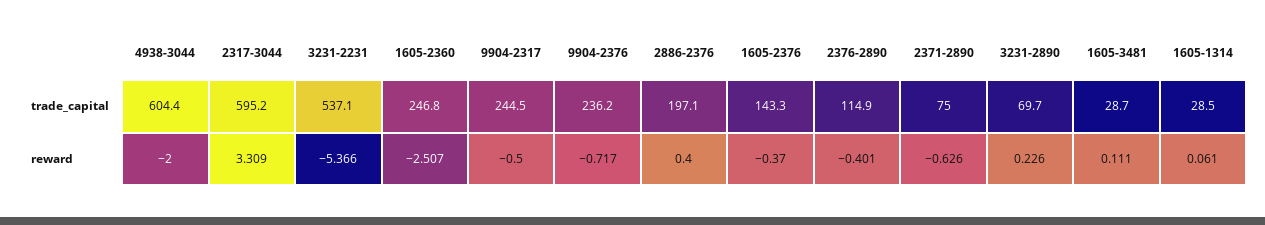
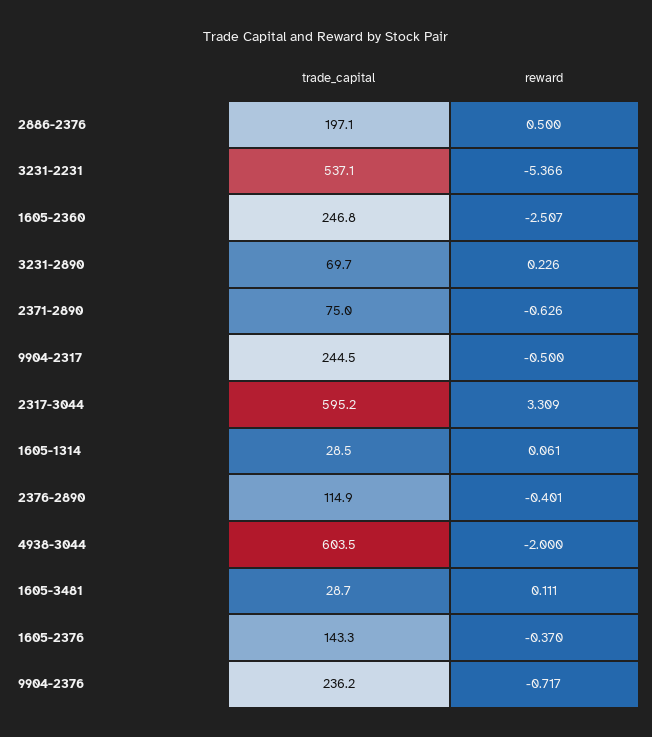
4938-3044, trade_capital: 604.4 -> 603.5
2886-2376, reward: 0.4 -> 0.5

